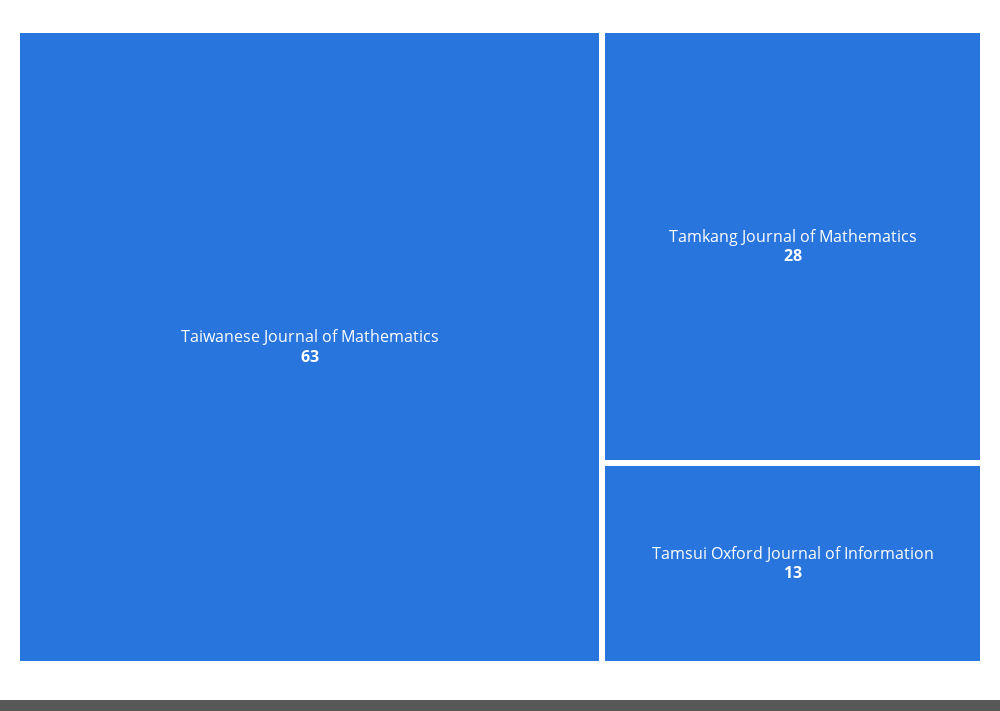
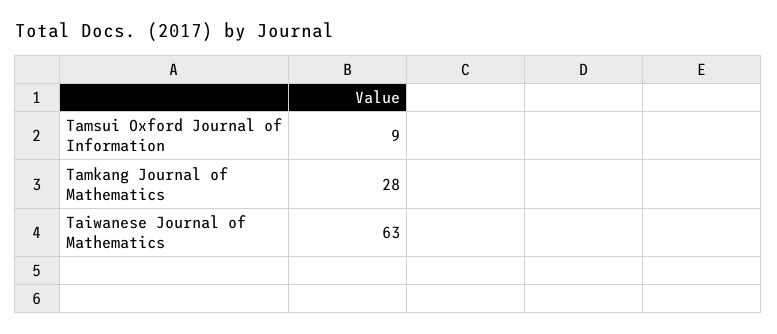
Tamsui Oxford Journal of Information: 13 -> 9

